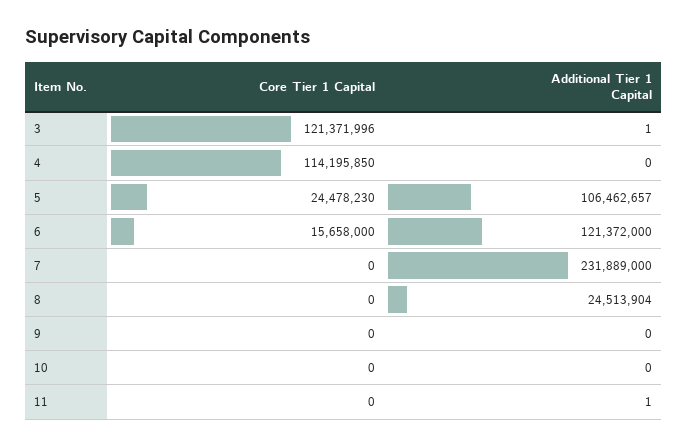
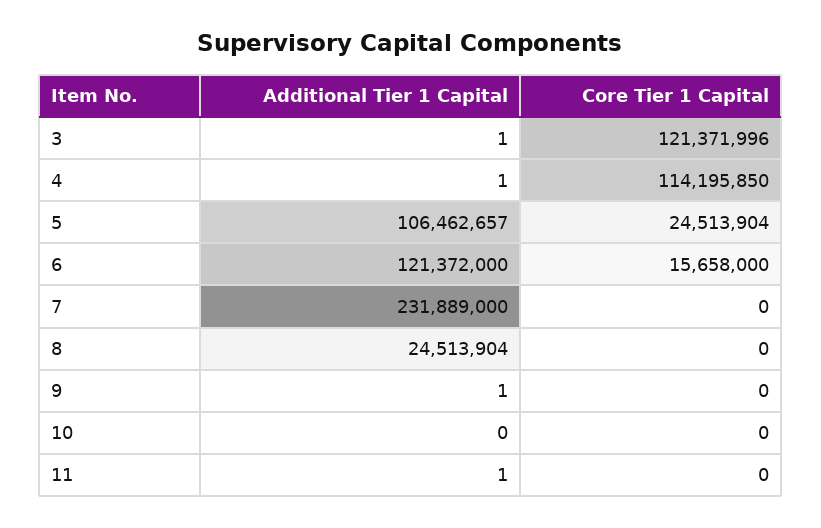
Additional Tier 1 Capital, 4: 0 -> 1
Core Tier 1 Capital, 5: 24478230 -> 24513904
Additional Tier 1 Capital, 9: 0 -> 1

